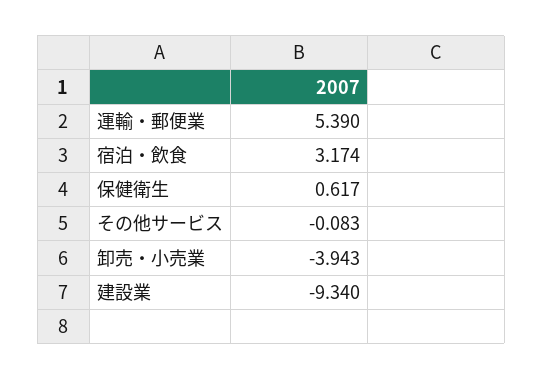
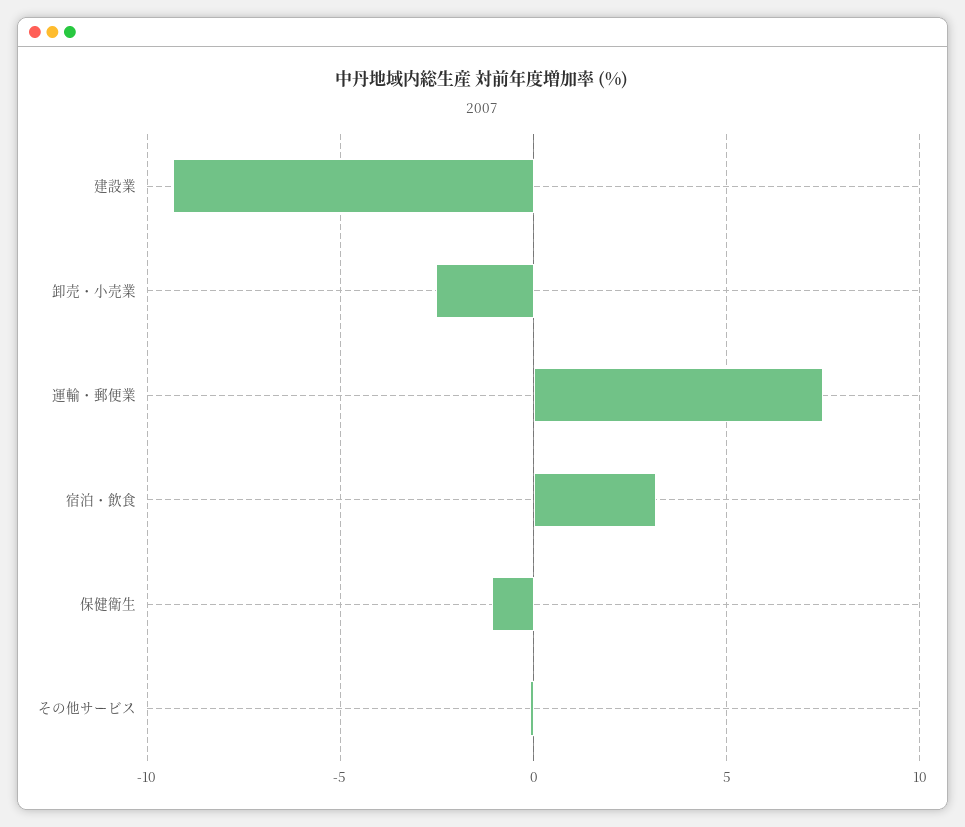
運輸・郵便業: 5.39 -> 7.5
保健衛生: 0.617 -> -1
卸売・小売業: -3.943 -> -2.5

